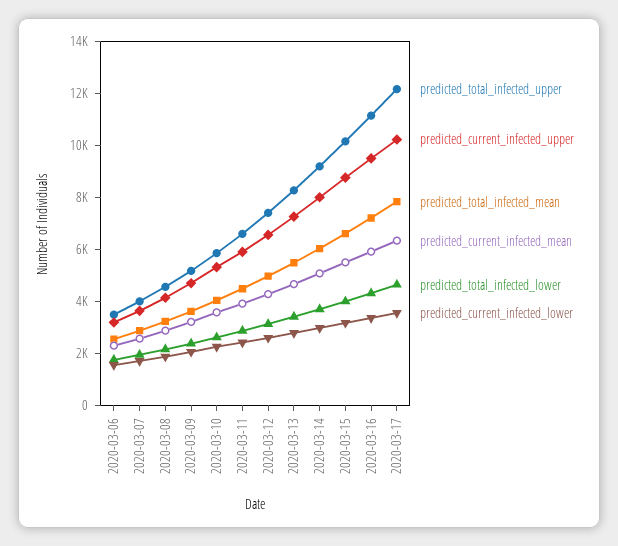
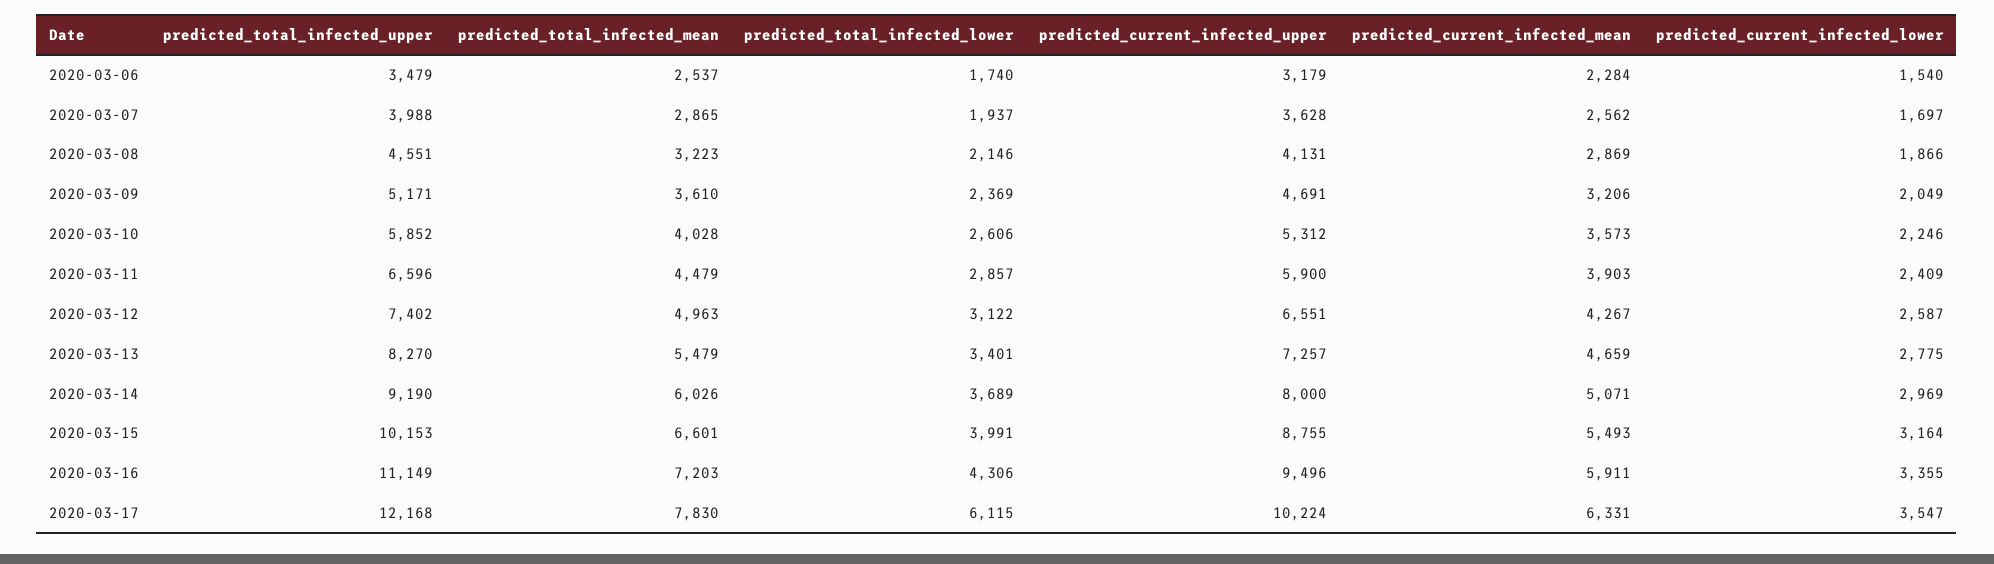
predicted_total_infected_lower, 2020-03-17: 4500 -> 6115

